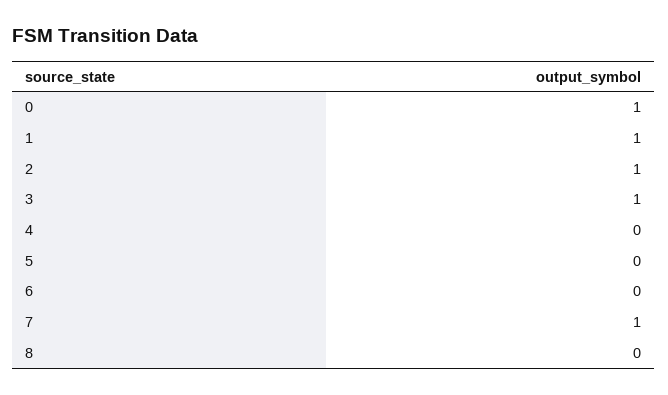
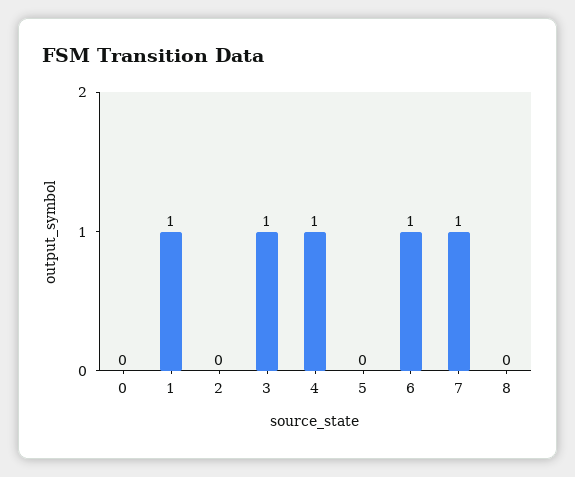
0: 1 -> 0
2: 1 -> 0
4: 0 -> 1
6: 0 -> 1

